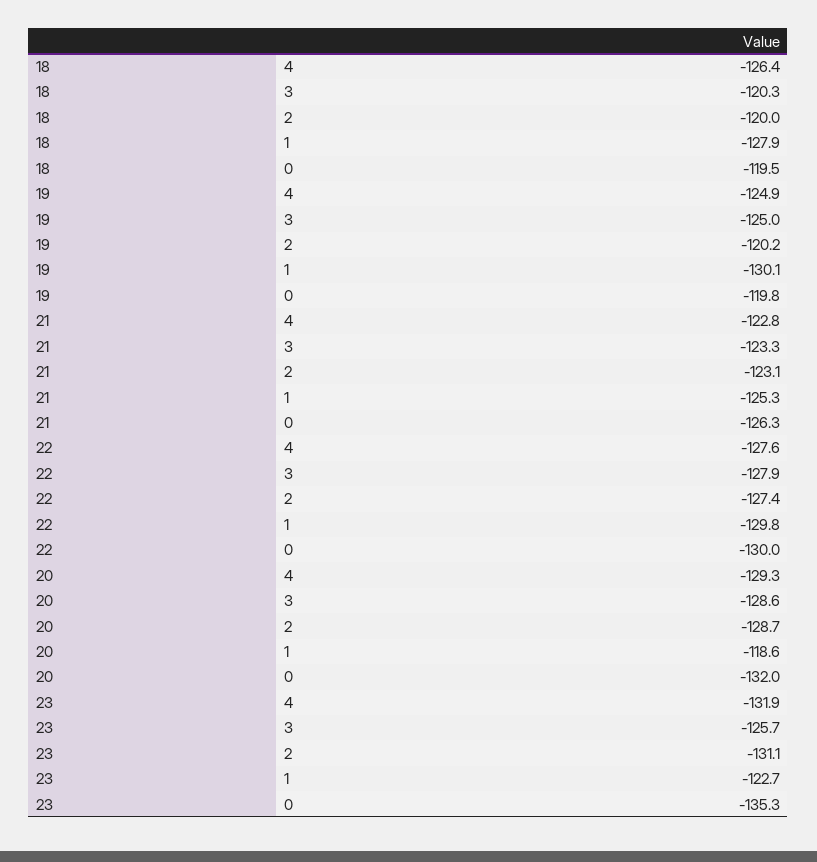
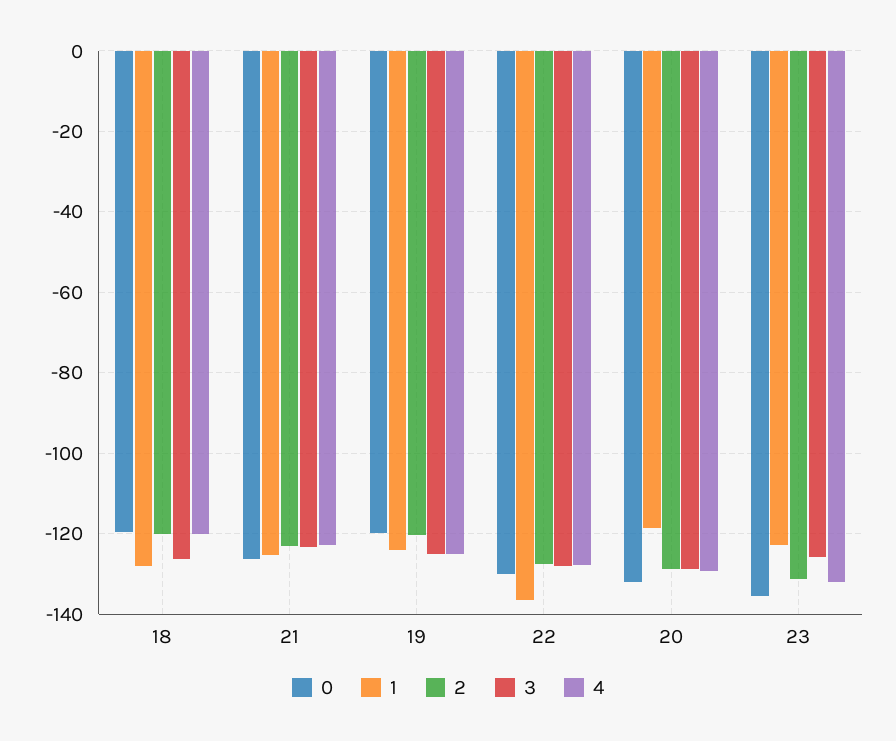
4, 18: -126.4 -> -120
3, 18: -120.3 -> -126
1, 19: -130.1 -> -124
1, 22: -129.8 -> -136

